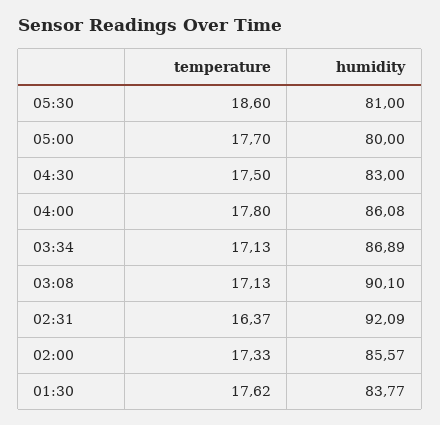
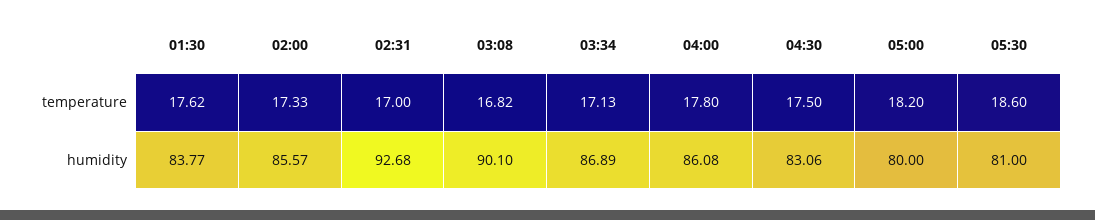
temperature, 05:00: 17.7 -> 18.2
humidity, 04:30: 83 -> 83.06
temperature, 03:08: 17.13 -> 16.82
temperature, 02:31: 16.37 -> 17
humidity, 02:31: 92.09 -> 92.68

